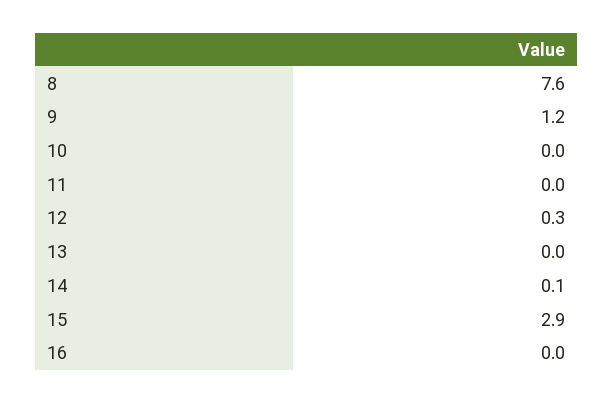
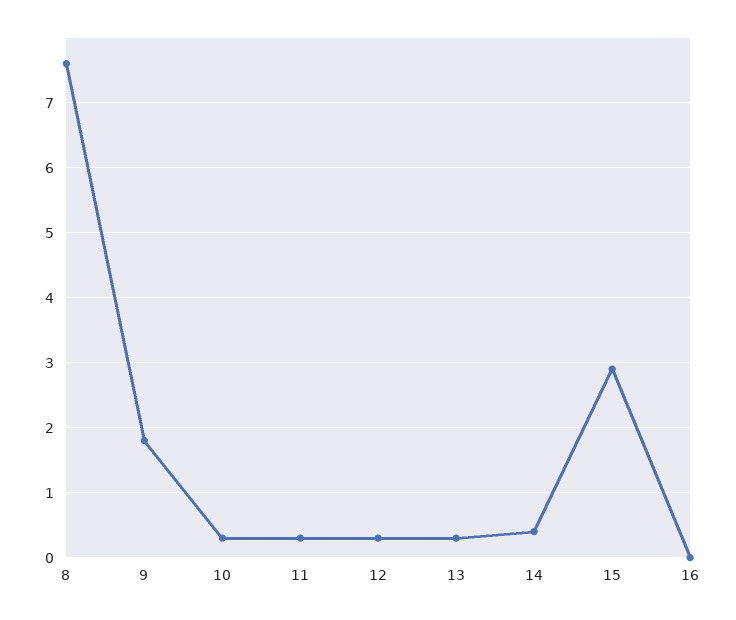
9: 1.2 -> 1.8
10: 0 -> 0.3
11: 0 -> 0.3
13: 0 -> 0.3
14: 0.1 -> 0.4

